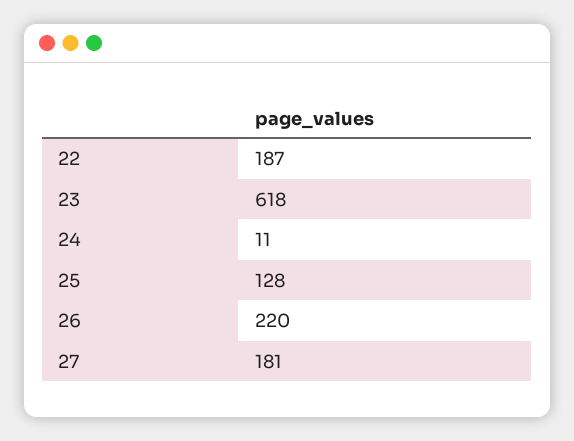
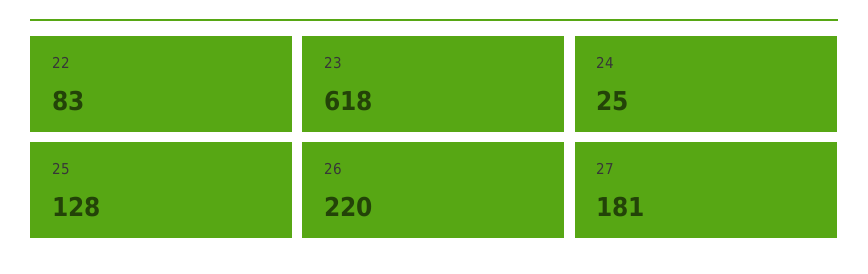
22: 187 -> 83
24: 11 -> 25

